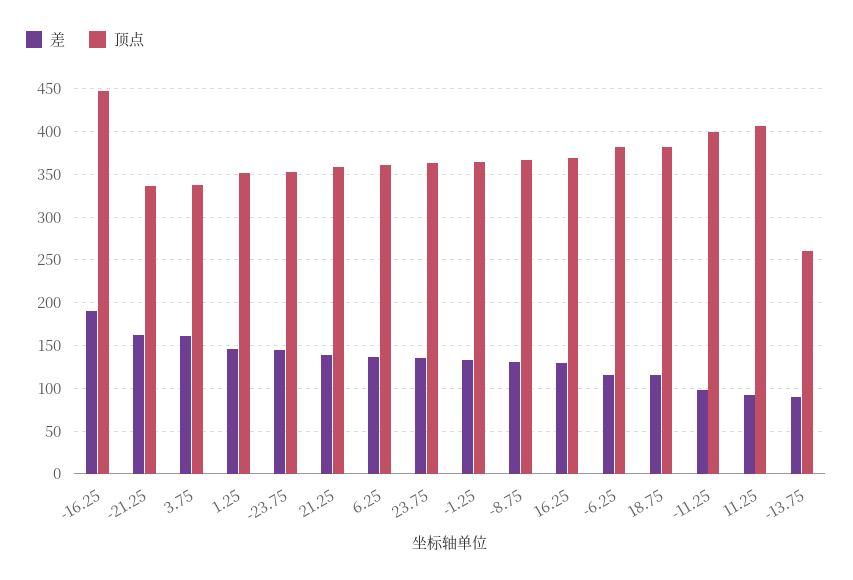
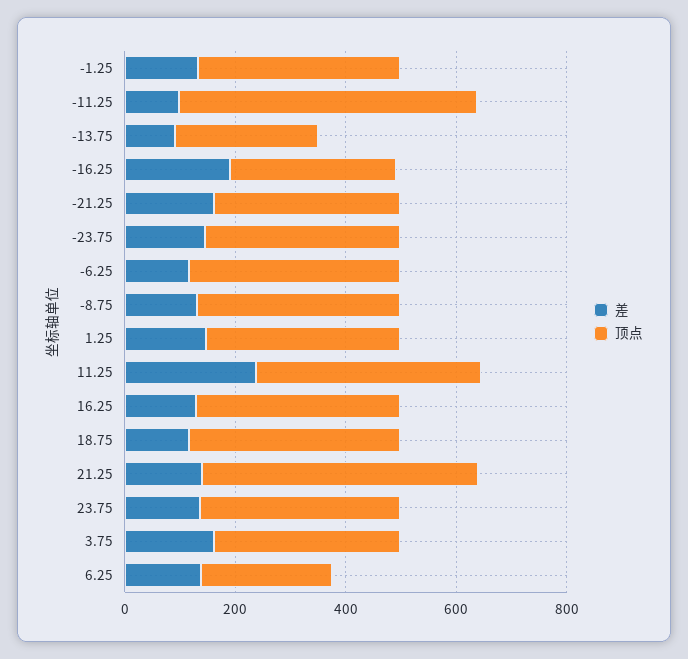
顶点, -16.25: 450 -> 300
顶点, 21.25: 360 -> 500
顶点, 6.25: 360 -> 250
顶点, -11.25: 400 -> 550
差, 11.25: 90 -> 250

